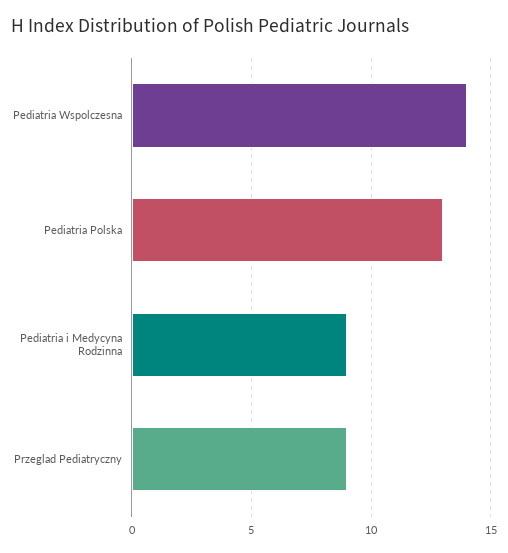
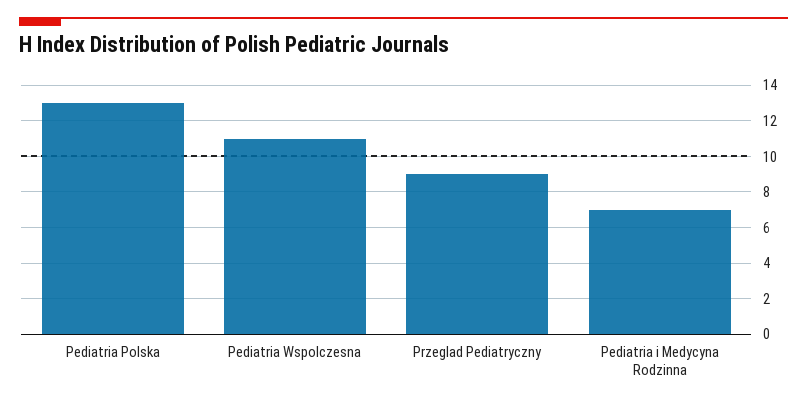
Pediatria Wspolczesna: 14 -> 11
Pediatria i Medycyna Rodzinna: 9 -> 7

